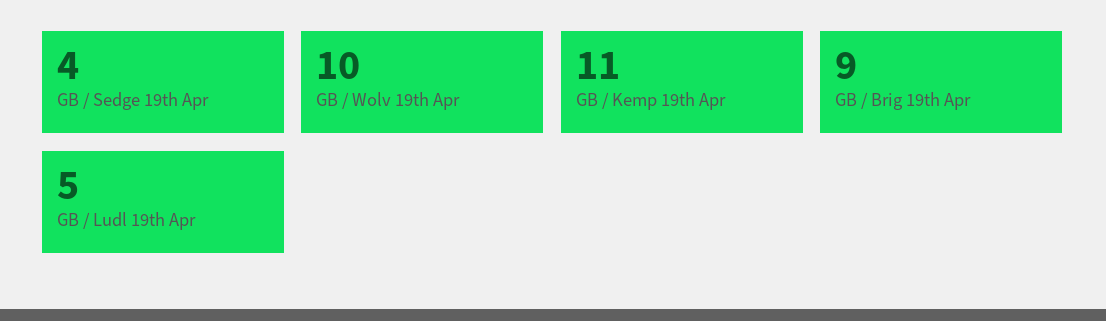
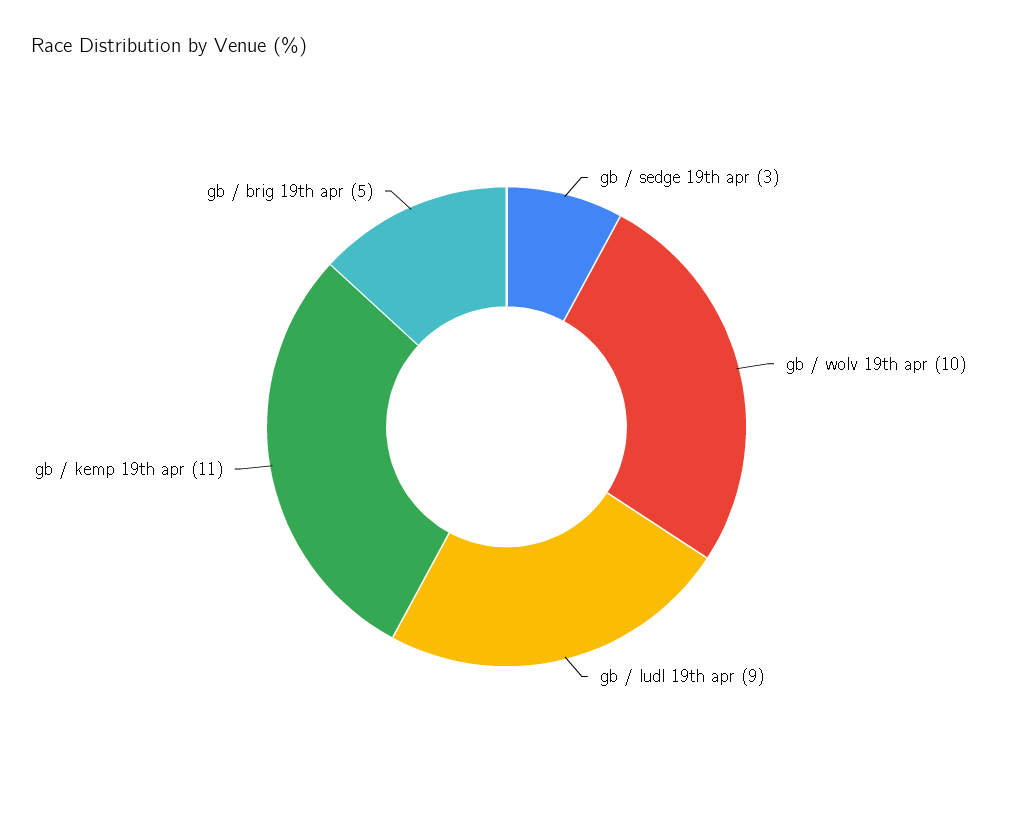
GB / Sedge 19th Apr: 4 -> 3
GB / Brig 19th Apr: 9 -> 5
GB / Ludl 19th Apr: 5 -> 9

